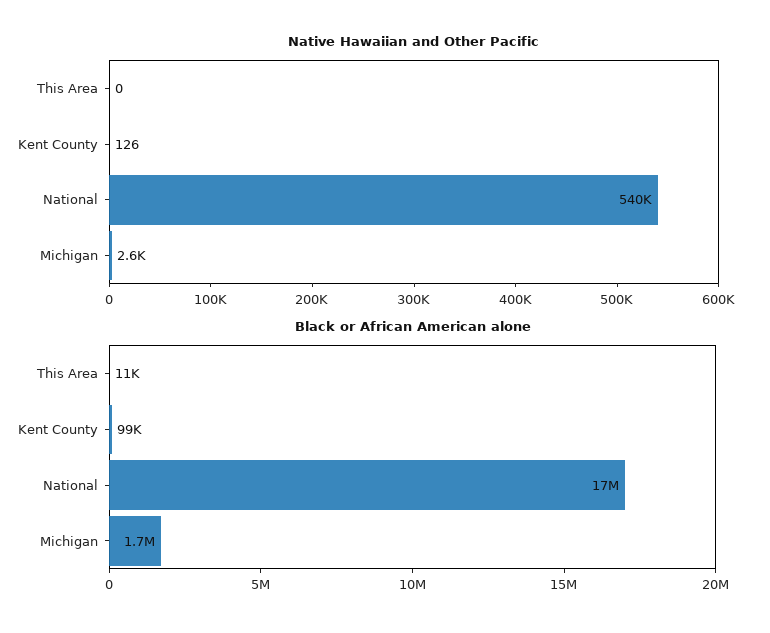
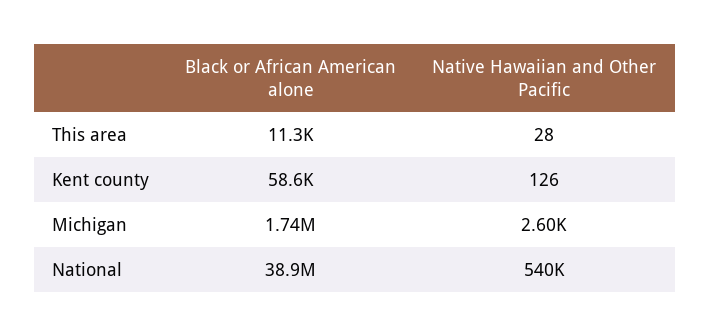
Native Hawaiian and Other Pacific, This Area: 0 -> 28
Black or African American alone, Kent County: 99000 -> 58600
Black or African American alone, National: 17000000 -> 38900000

